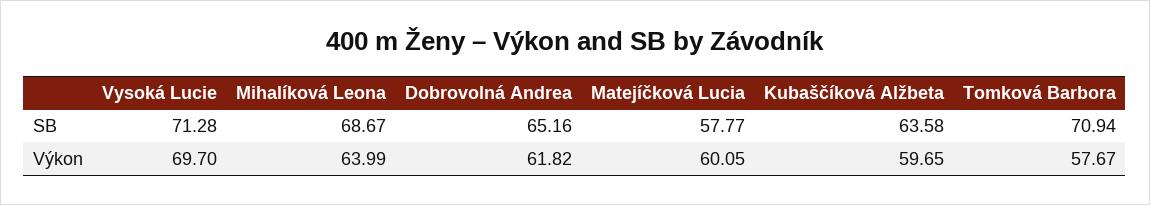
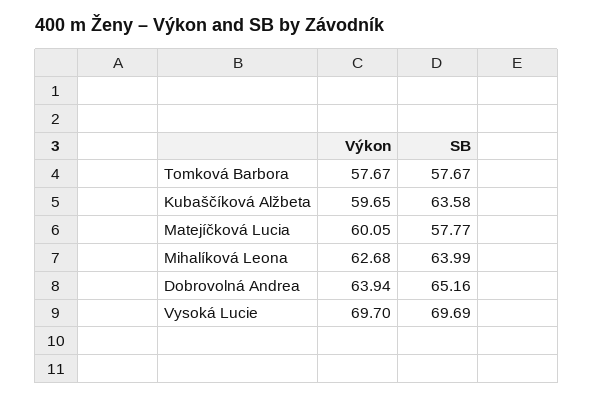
Vysoká Lucie, SB: 71.28 -> 69.69
Mihalíková Leona, SB: 68.67 -> 63.99
Tomková Barbora, SB: 70.94 -> 57.67
Mihalíková Leona, Výkon: 63.99 -> 62.68
Dobrovolná Andrea, Výkon: 61.82 -> 63.94

